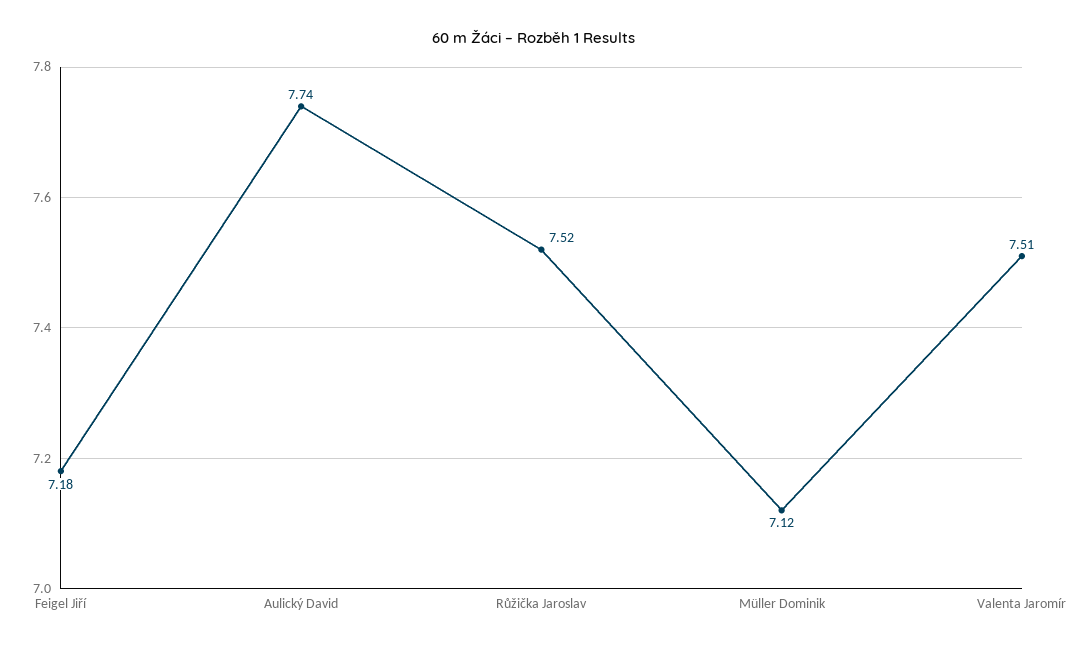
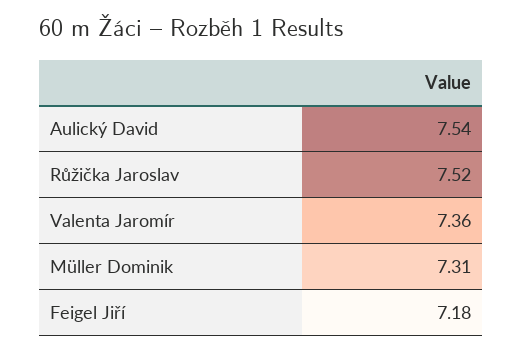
Aulický David: 7.74 -> 7.54
Müller Dominik: 7.12 -> 7.31
Valenta Jaromír: 7.51 -> 7.36

